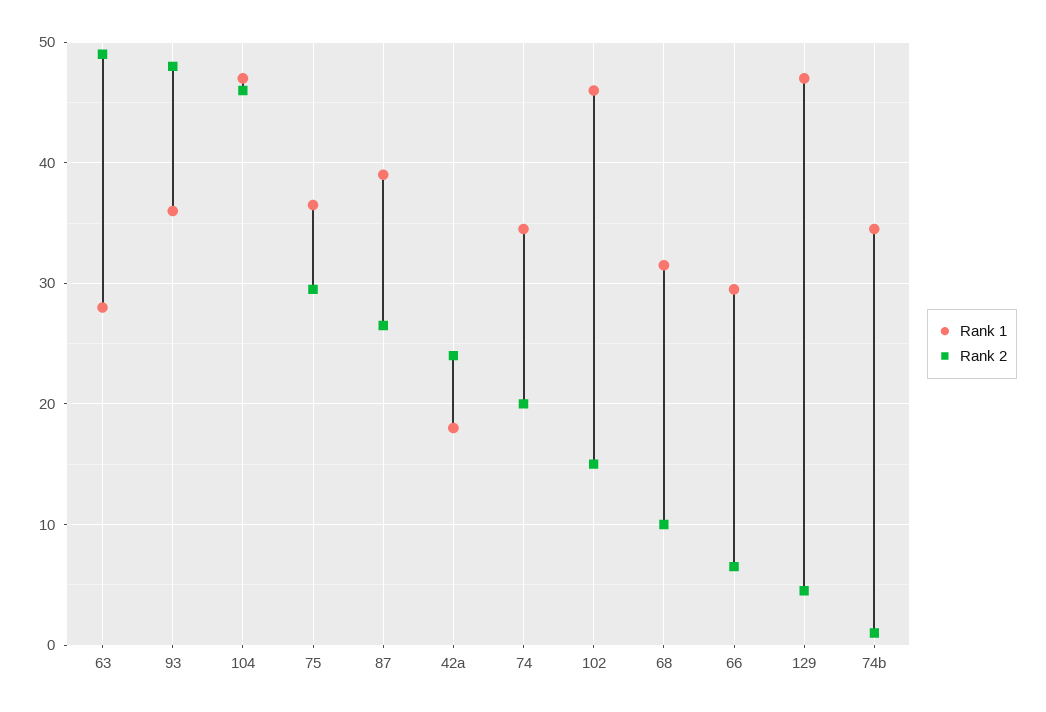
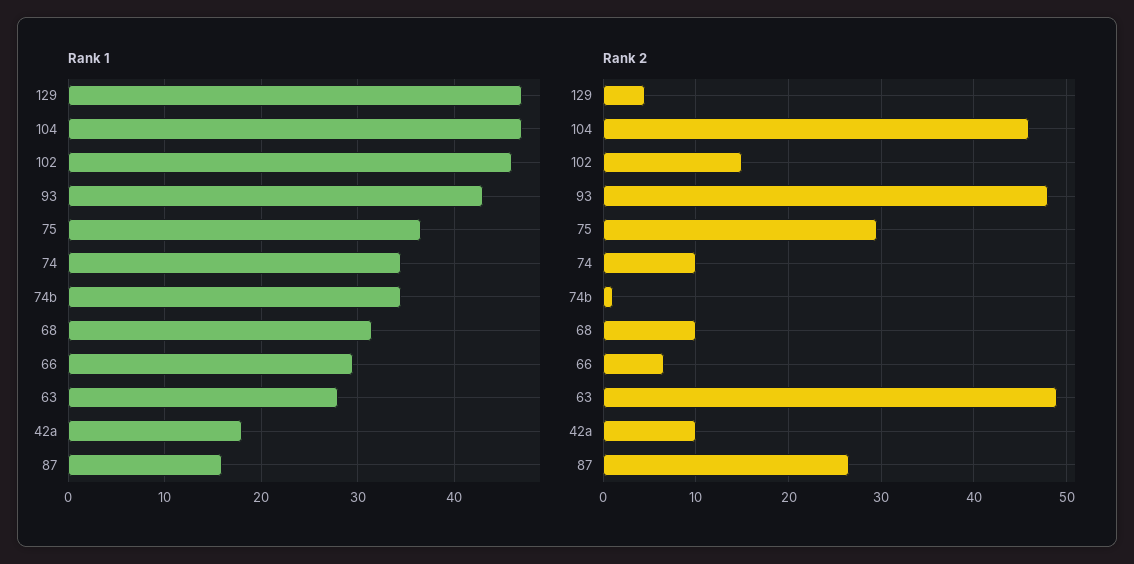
Rank 1, 93: 36 -> 43
Rank 1, 87: 39 -> 16
Rank 2, 42a: 24 -> 10
Rank 2, 74: 20 -> 10

